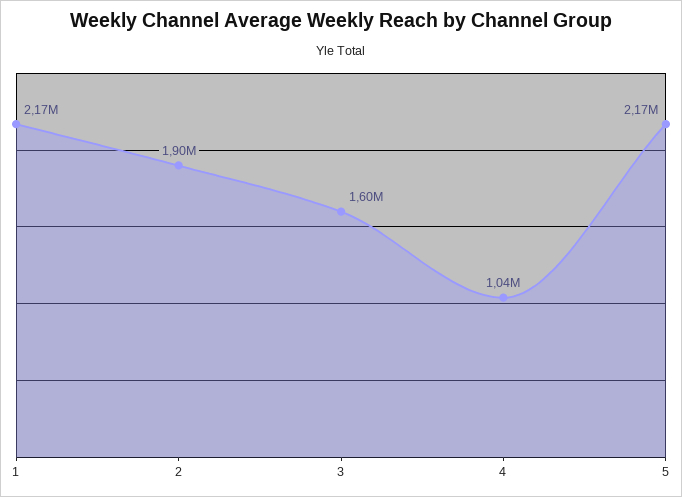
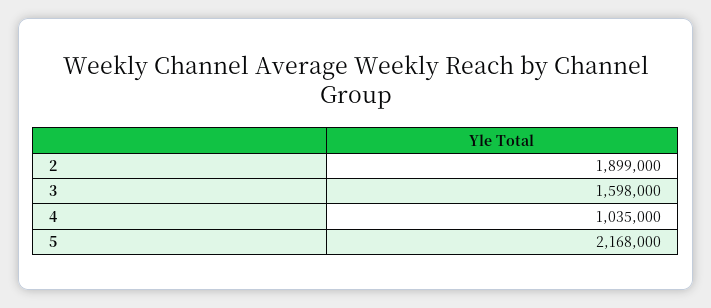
1: 2170000 -> none

